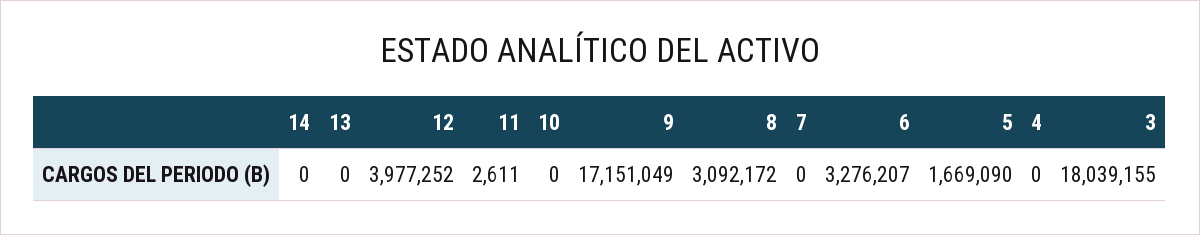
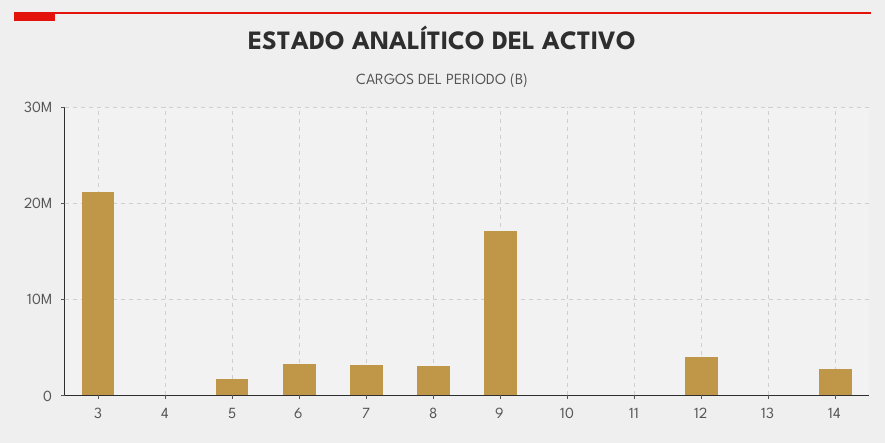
14: 0 -> 3000000
7: 0 -> 3000000
3: 18039155 -> 21000000

